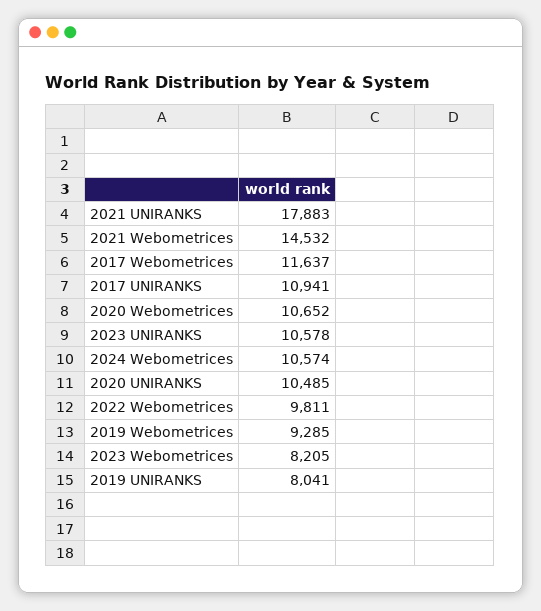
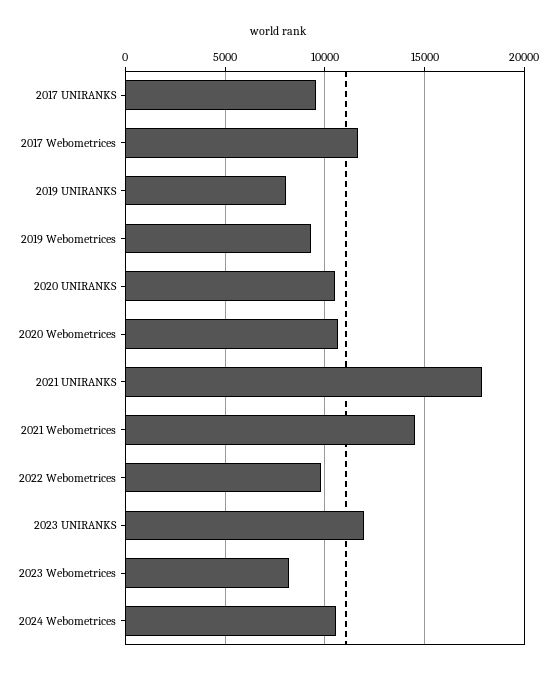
2017 UNIRANKS: 10941 -> 9500
2023 UNIRANKS: 10578 -> 12000

